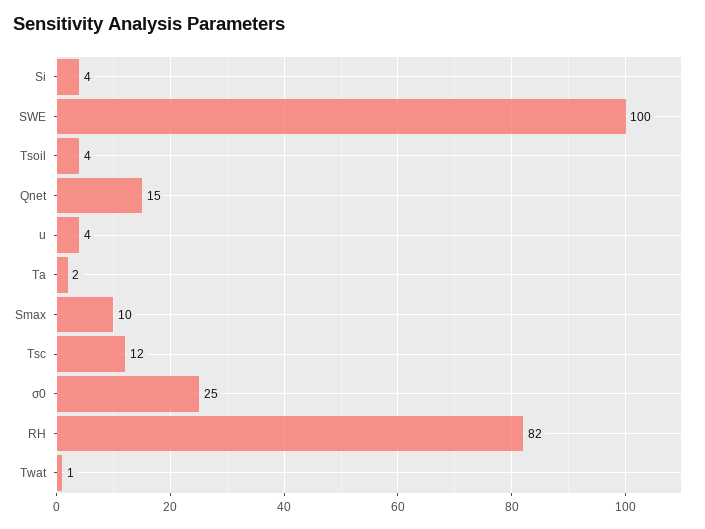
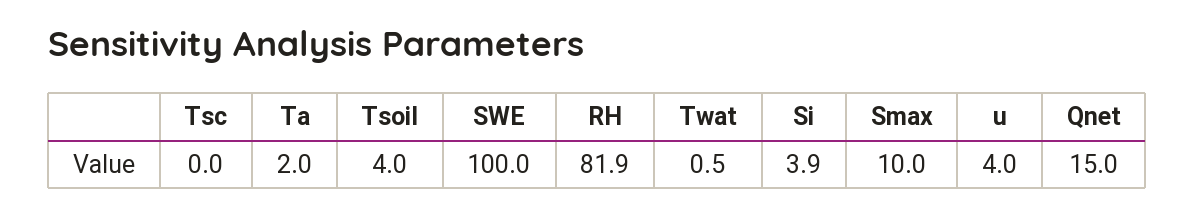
Tsc: 12 -> 0
σ0: 25 -> none

